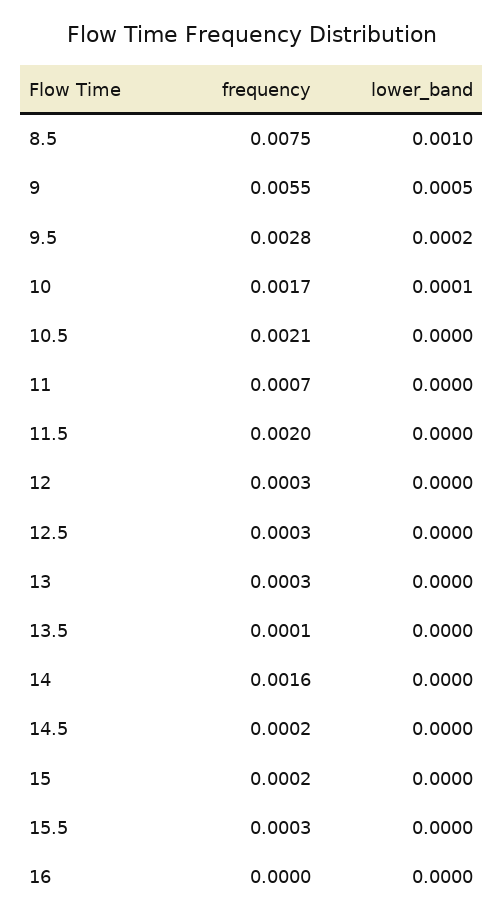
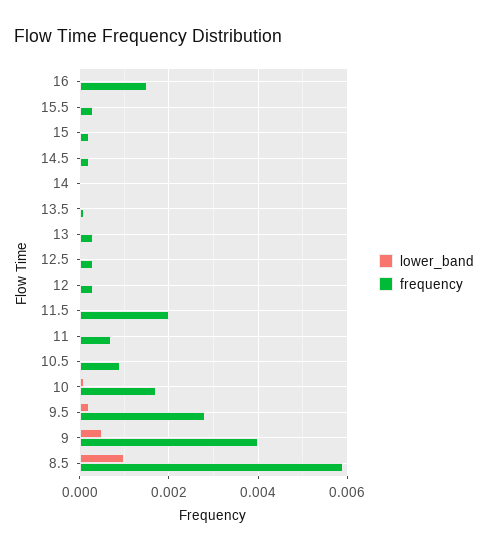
frequency, 8.5: 0.0075 -> 0.006
frequency, 9: 0.0055 -> 0.004
frequency, 10.5: 0.0021 -> 0.001
frequency, 14: 0.0016 -> 0
frequency, 16: 0 -> 0.0015

